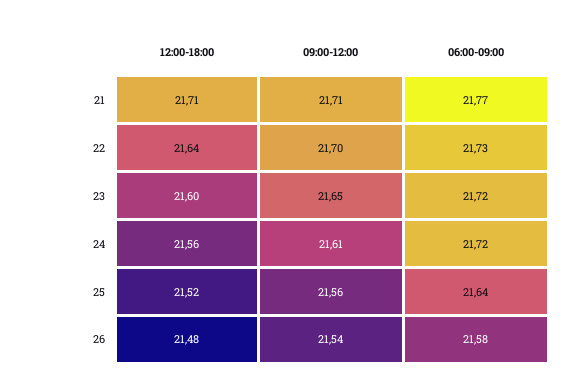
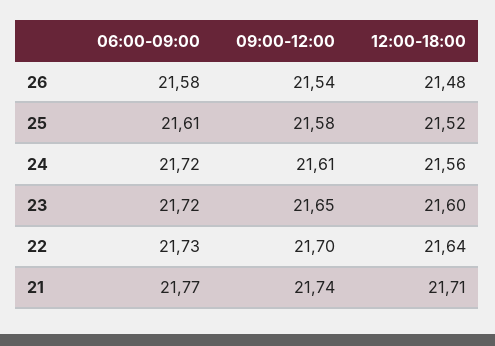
09:00-12:00, 21: 21.71 -> 21.74
09:00-12:00, 25: 21.56 -> 21.58
06:00-09:00, 25: 21.64 -> 21.61

